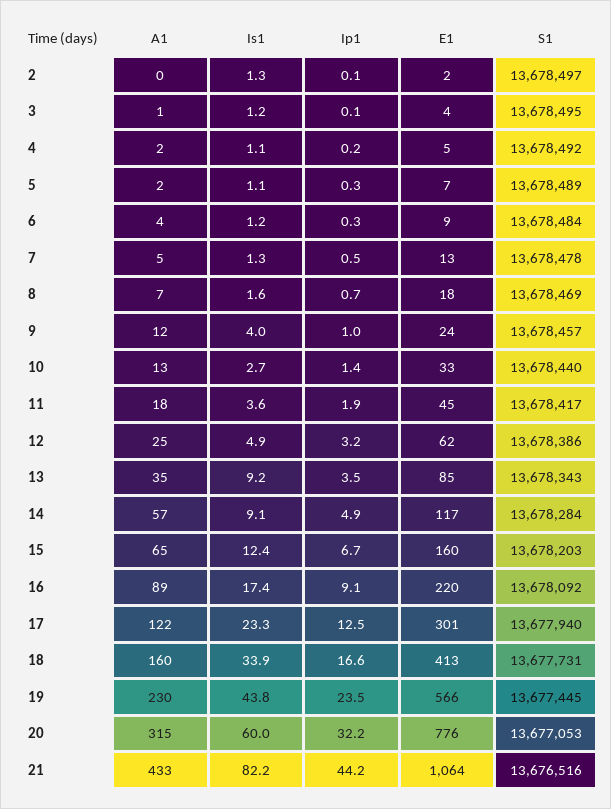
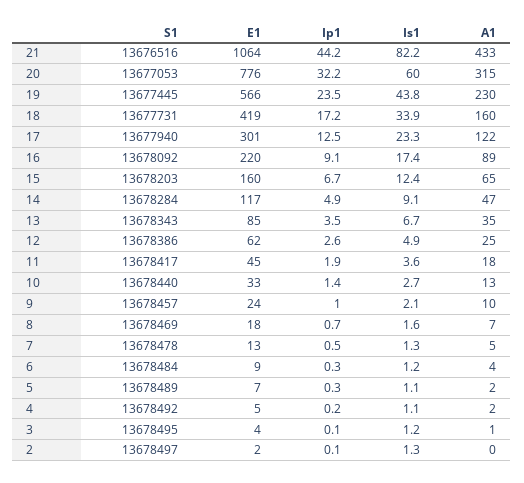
A1, 9: 12 -> 10
Is1, 9: 4 -> 2.1
Ip1, 12: 3.2 -> 2.6
Is1, 13: 9.2 -> 6.7
A1, 14: 57 -> 47
Ip1, 18: 16.6 -> 17.2
E1, 18: 413 -> 419

